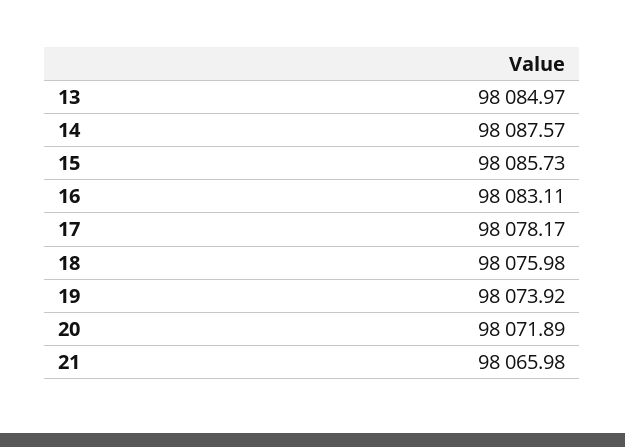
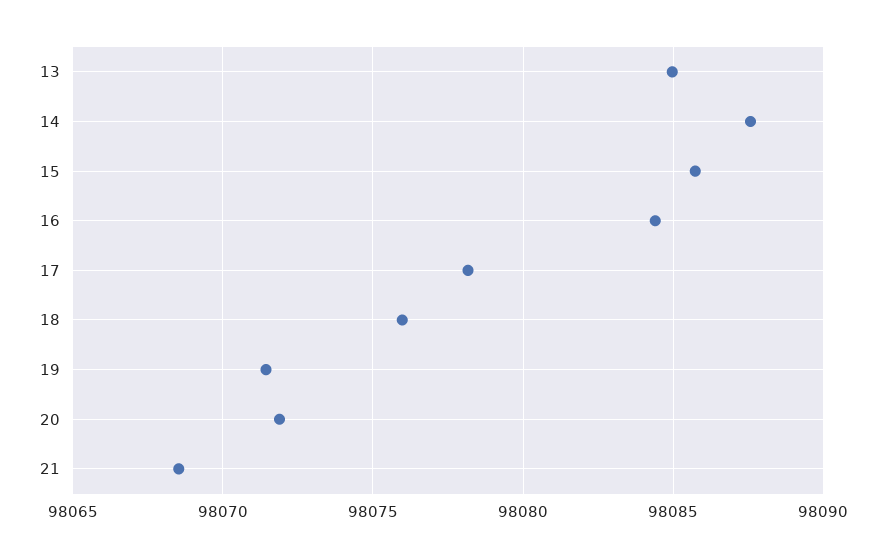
16: 98083.11 -> 98084.5
19: 98073.92 -> 98071.5
21: 98065.98 -> 98068.5

